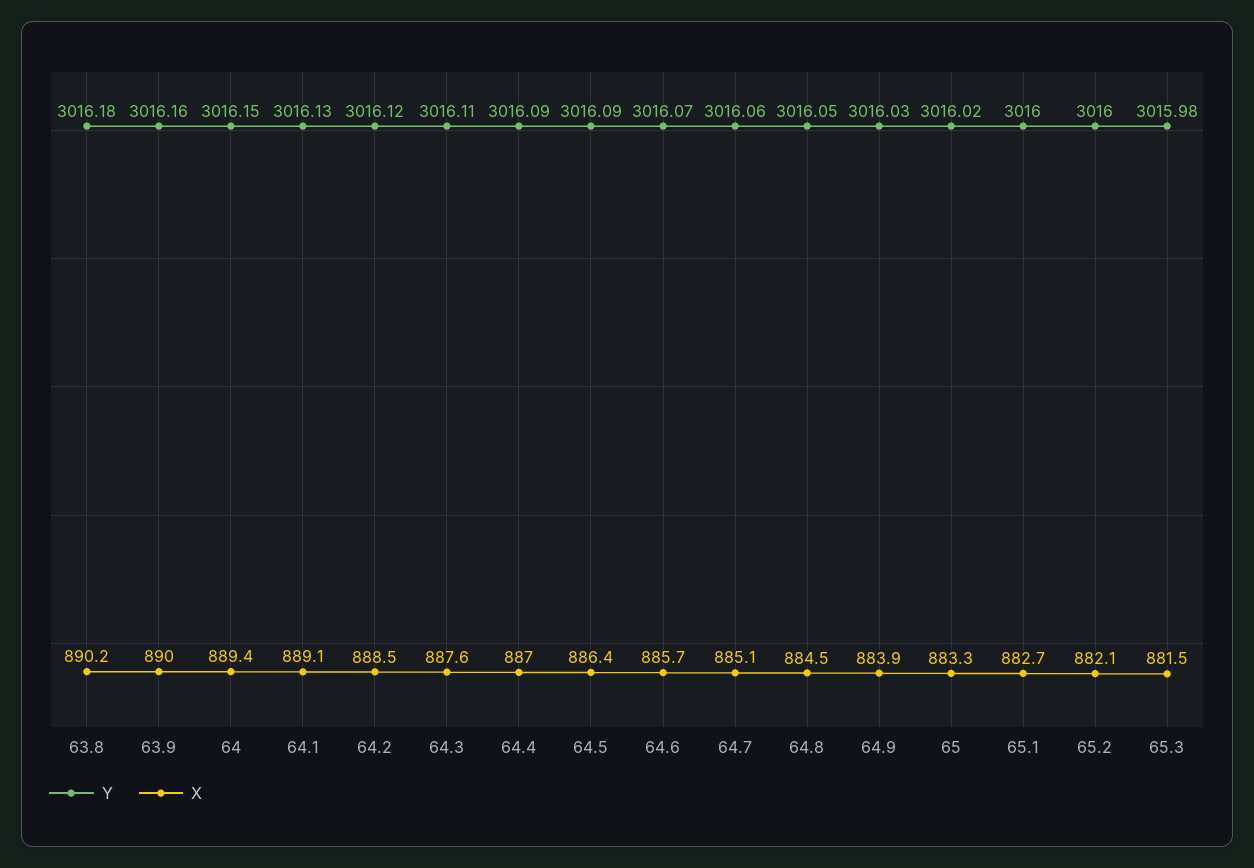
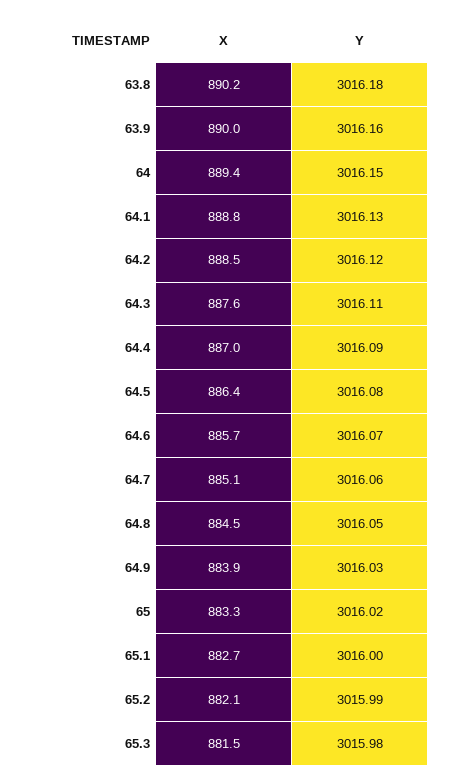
X, 64.1: 889.1 -> 888.8
Y, 64.5: 3016.09 -> 3016.08
Y, 65.2: 3016 -> 3015.99

